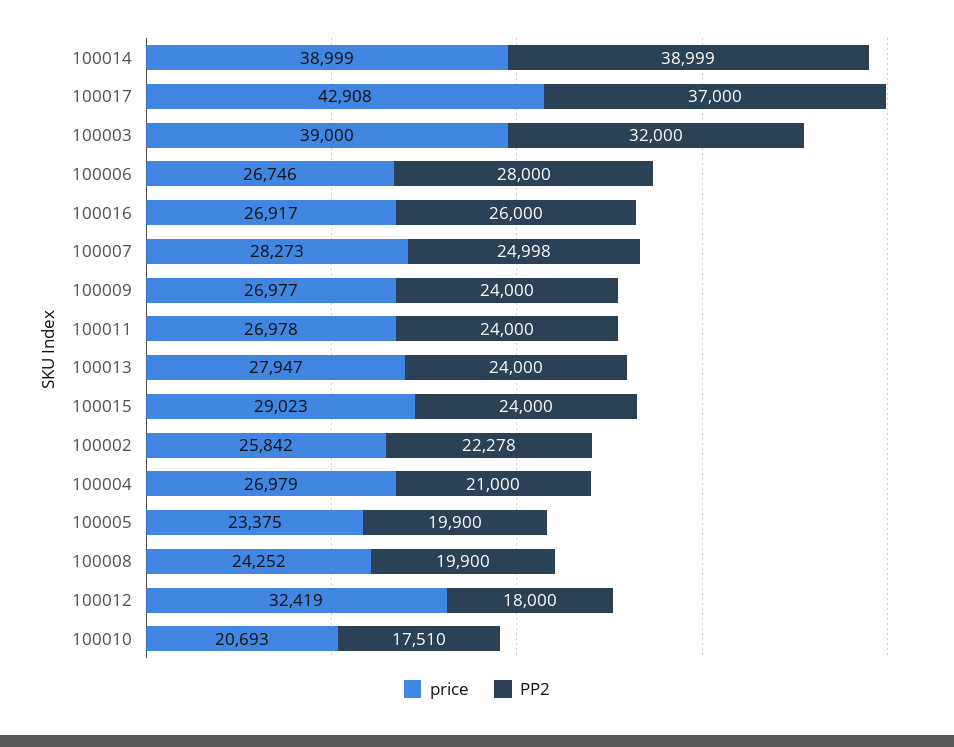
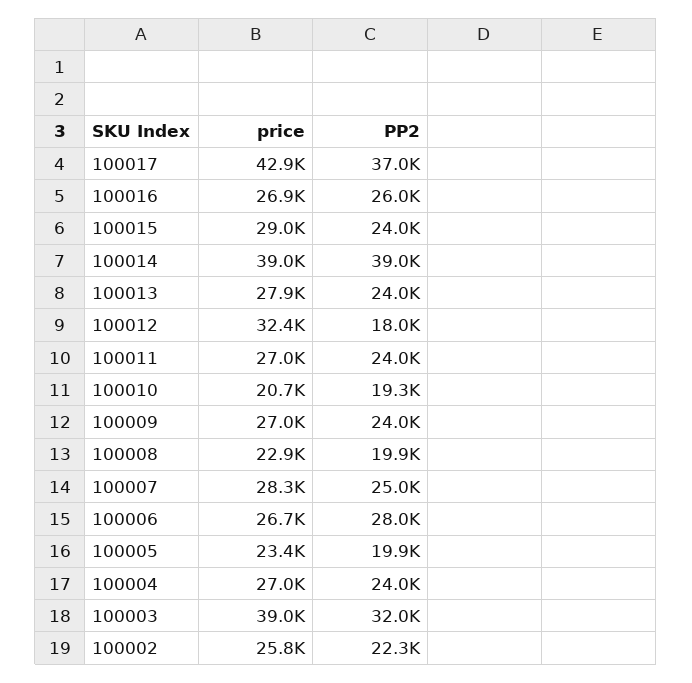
PP2, 100004: 21000 -> 24000
price, 100008: 24252 -> 22900
PP2, 100010: 17510 -> 19300

